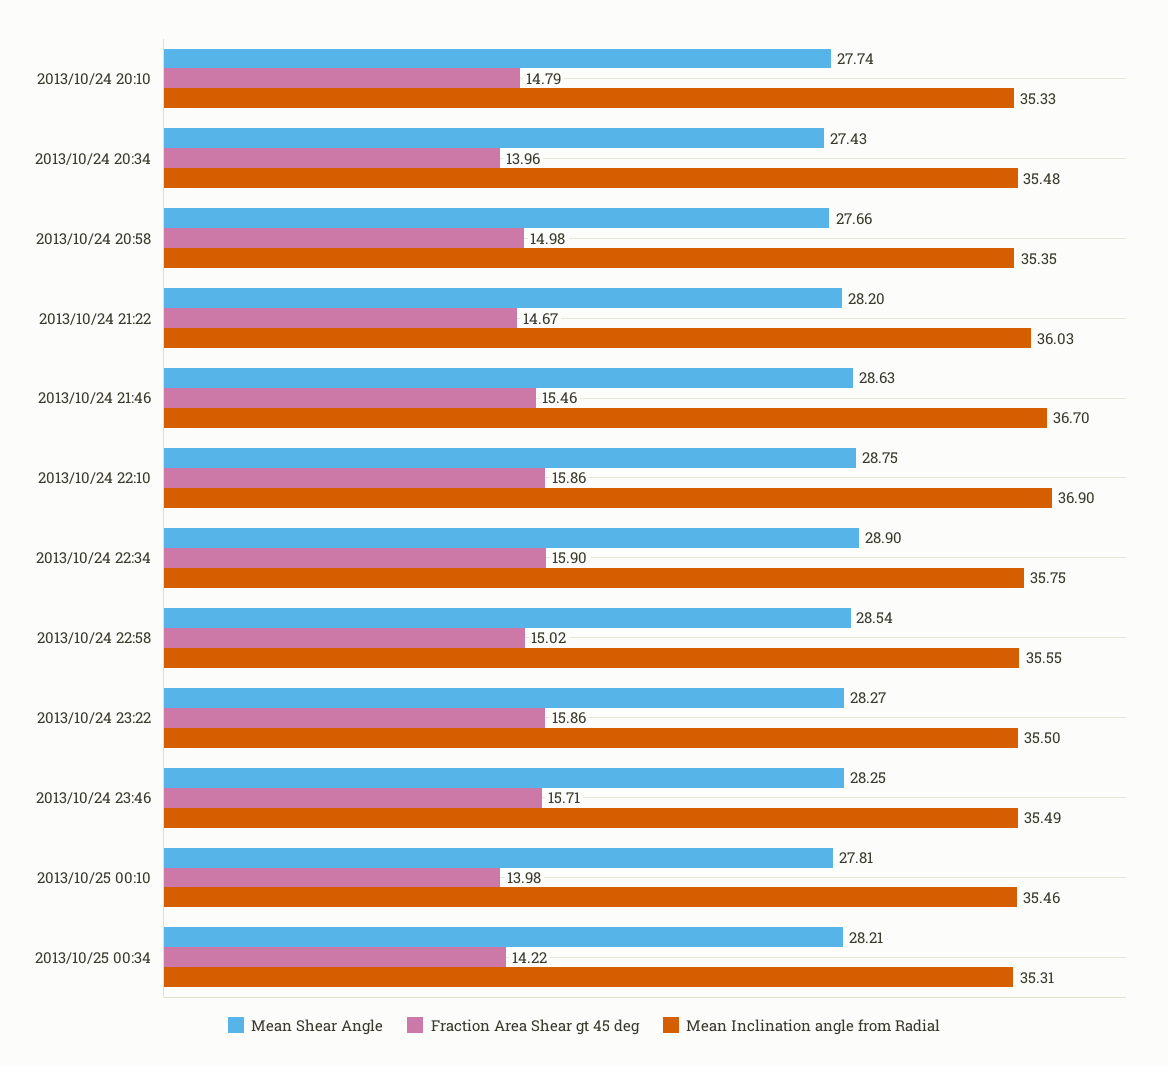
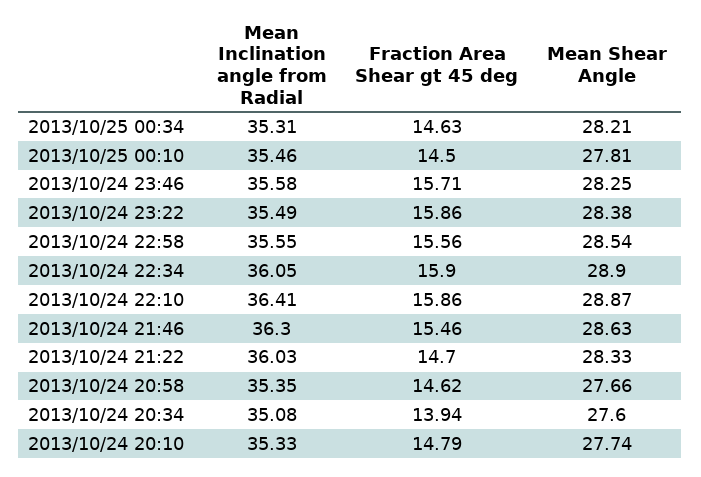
Mean Shear Angle, 2013/10/24 20:34: 27.43 -> 27.6
Fraction Area Shear gt 45 deg, 2013/10/24 20:34: 13.96 -> 13.94
Mean Inclination angle from Radial, 2013/10/24 20:34: 35.48 -> 35.08
Fraction Area Shear gt 45 deg, 2013/10/24 20:58: 14.98 -> 14.62
Mean Shear Angle, 2013/10/24 21:22: 28.2 -> 28.33
Fraction Area Shear gt 45 deg, 2013/10/24 21:22: 14.67 -> 14.7
Mean Inclination angle from Radial, 2013/10/24 21:46: 36.7 -> 36.3
Mean Shear Angle, 2013/10/24 22:10: 28.75 -> 28.87
Mean Inclination angle from Radial, 2013/10/24 22:10: 36.9 -> 36.41
Mean Inclination angle from Radial, 2013/10/24 22:34: 35.75 -> 36.05
Fraction Area Shear gt 45 deg, 2013/10/24 22:58: 15.02 -> 15.56
Mean Shear Angle, 2013/10/24 23:22: 28.27 -> 28.38
Mean Inclination angle from Radial, 2013/10/24 23:22: 35.5 -> 35.49
Mean Inclination angle from Radial, 2013/10/24 23:46: 35.49 -> 35.58
Fraction Area Shear gt 45 deg, 2013/10/25 00:10: 13.98 -> 14.5
Fraction Area Shear gt 45 deg, 2013/10/25 00:34: 14.22 -> 14.63

